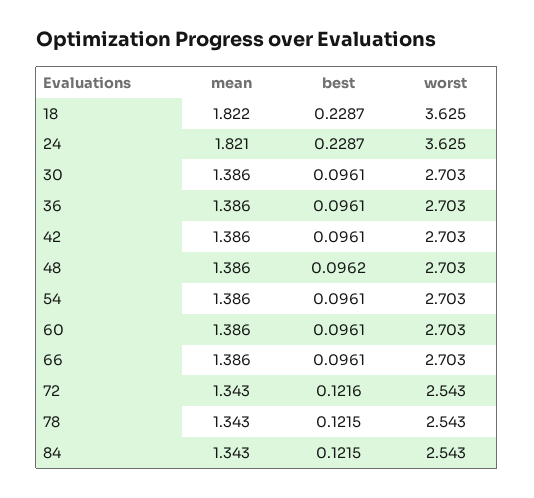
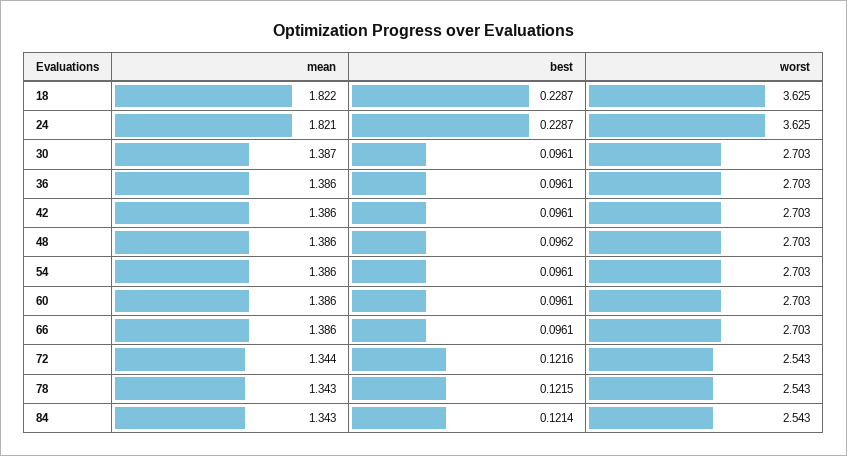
mean, 30: 1.386 -> 1.387
mean, 72: 1.343 -> 1.344
best, 84: 0.1215 -> 0.1214

